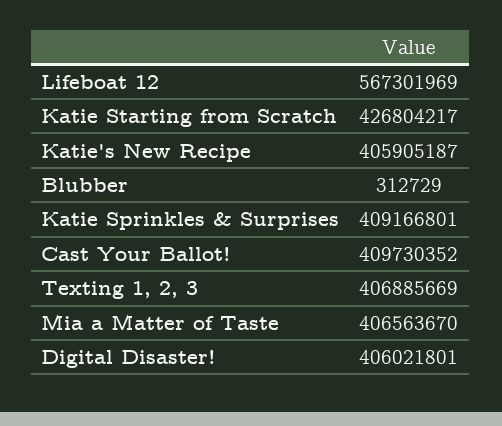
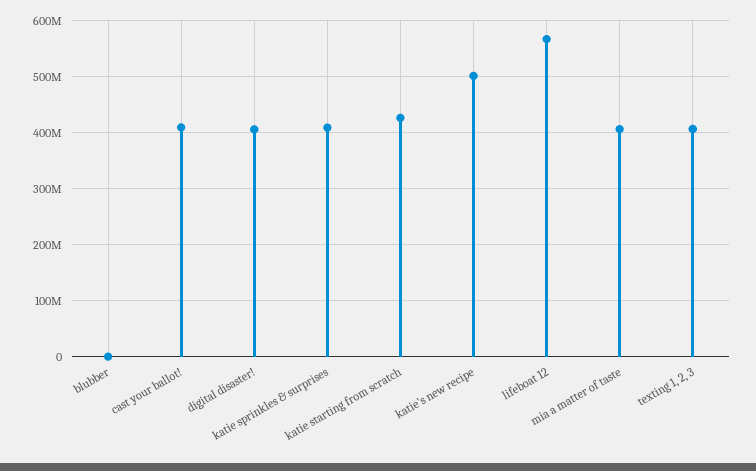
Katie's New Recipe: 405905187 -> 500000000

